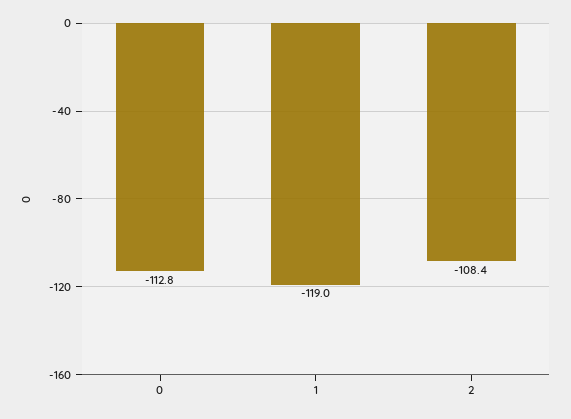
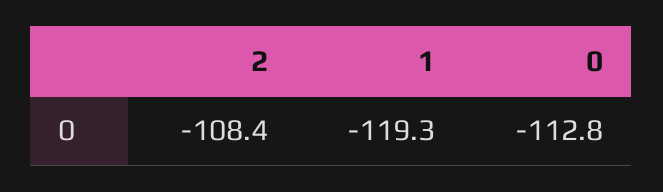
1: -119 -> -119.3

